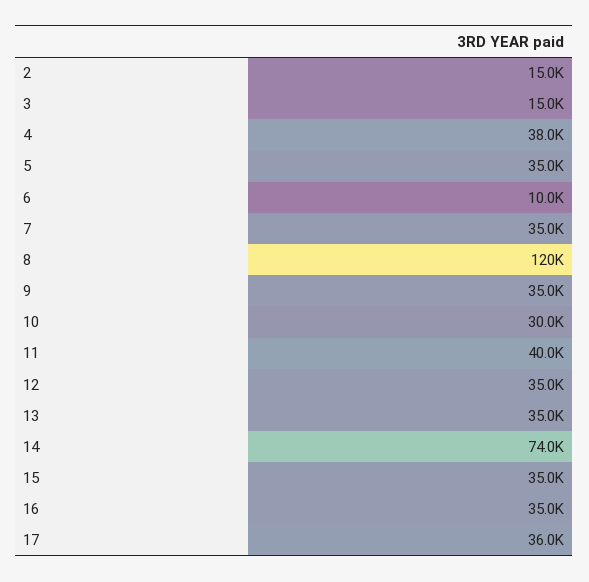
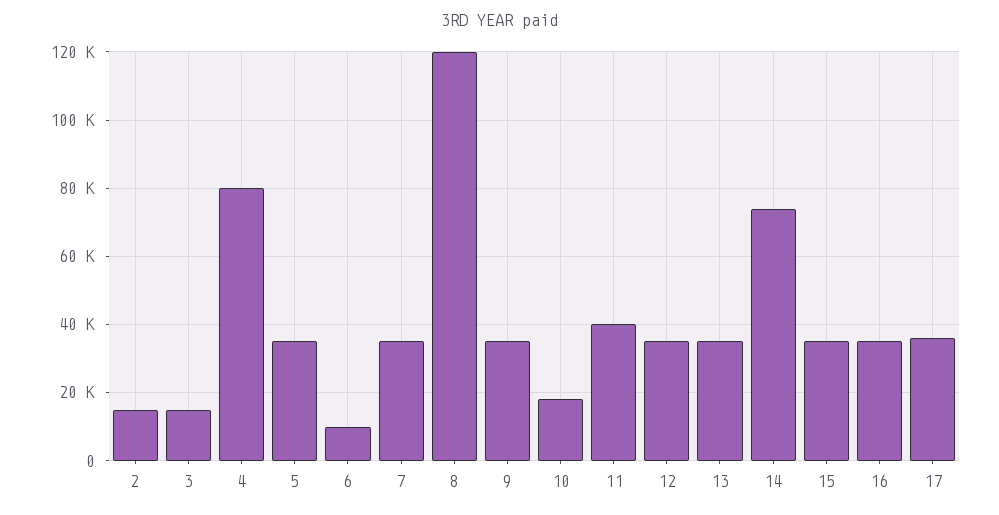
4: 38000 -> 80000
10: 30000 -> 18000

